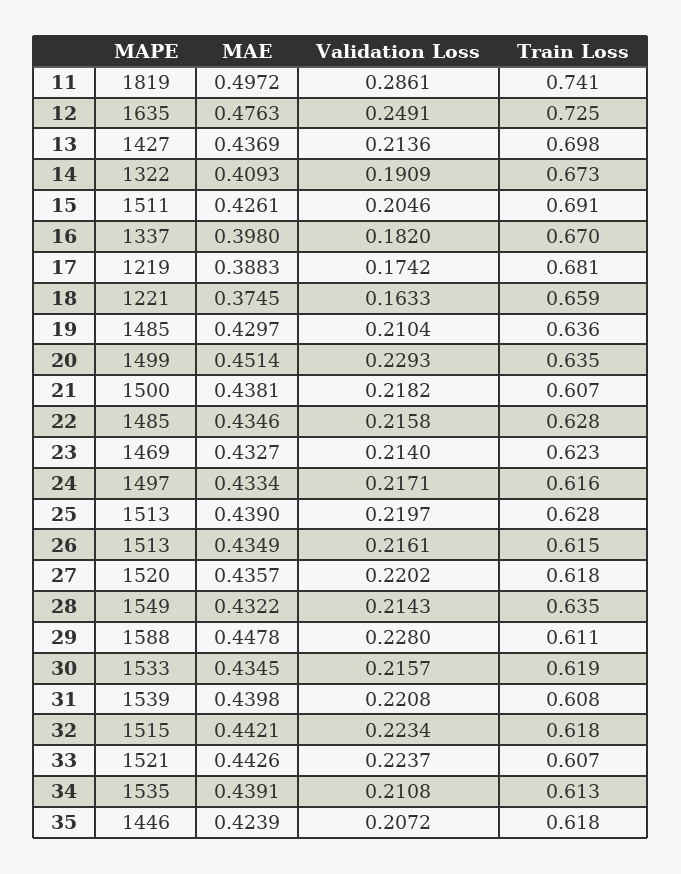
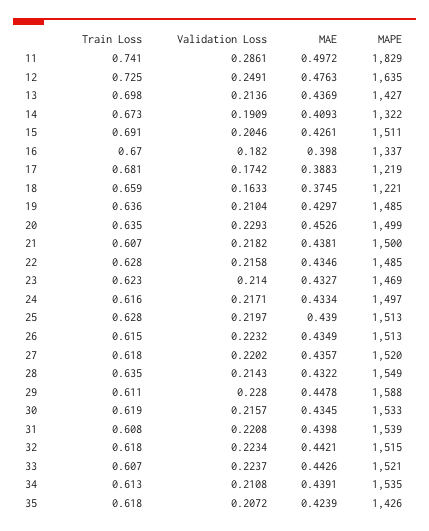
MAPE, 11: 1819 -> 1829
MAE, 20: 0.4514 -> 0.4526
Validation Loss, 26: 0.2161 -> 0.2232
MAPE, 35: 1446 -> 1426

